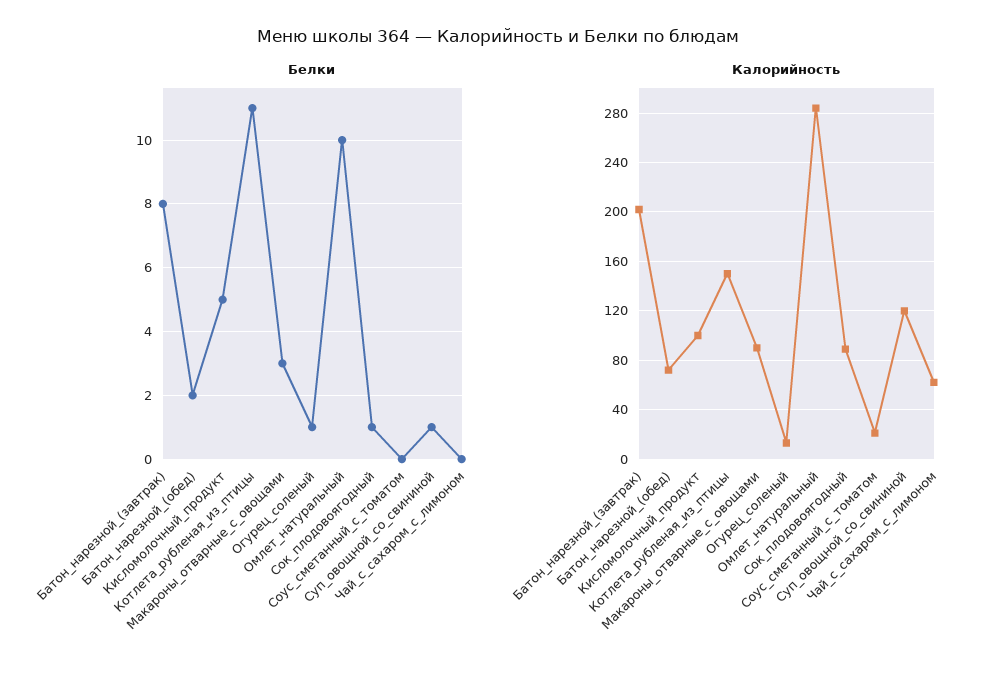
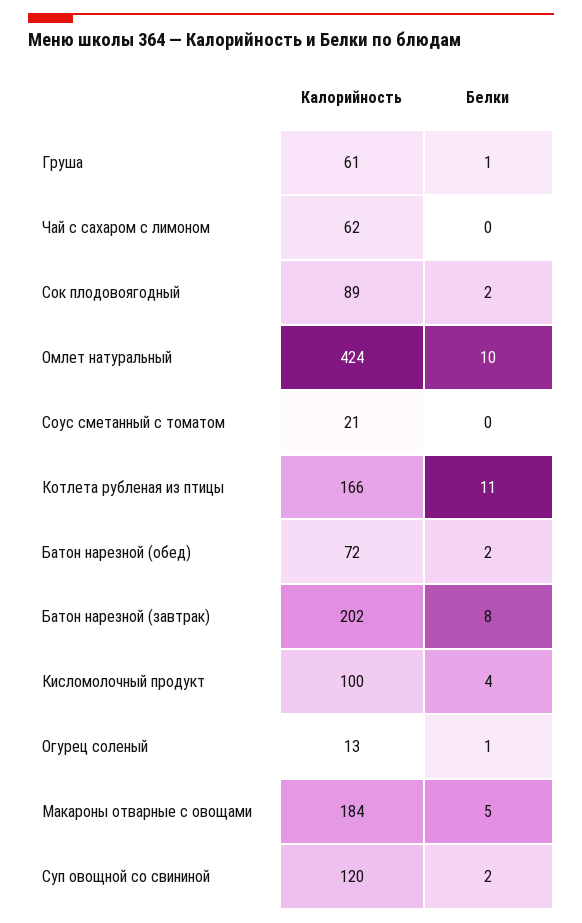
Белки, Кисломолочный_продукт: 5 -> 4
Белки, Макароны_отварные_с_овощами: 3 -> 5
Белки, Сок_плодовоягодный: 1 -> 2
Белки, Суп_овощной_со_свининой: 1 -> 2
Калорийность, Котлета_рубленая_из_птицы: 150 -> 166
Калорийность, Макароны_отварные_с_овощами: 90 -> 184
Калорийность, Омлет_натуральный: 285 -> 424
Калорийность, Груша: none -> 61
Белки, Груша: none -> 1

